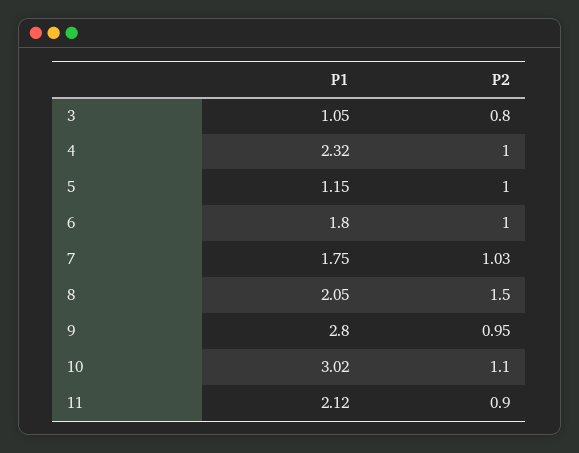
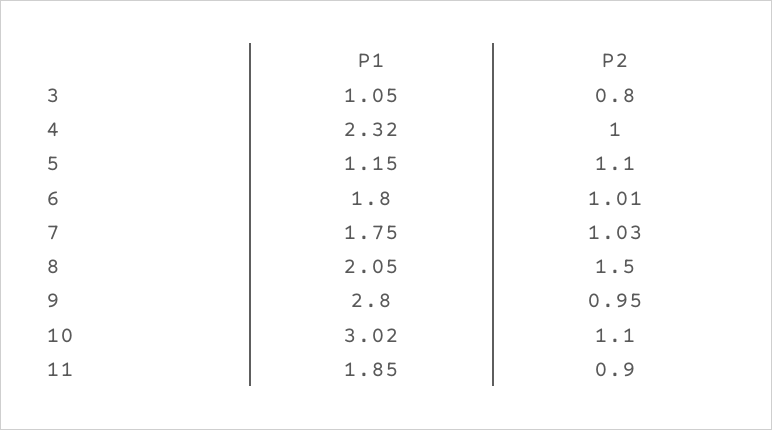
P2, 5: 1 -> 1.1
P2, 6: 1 -> 1.01
P1, 11: 2.12 -> 1.85

